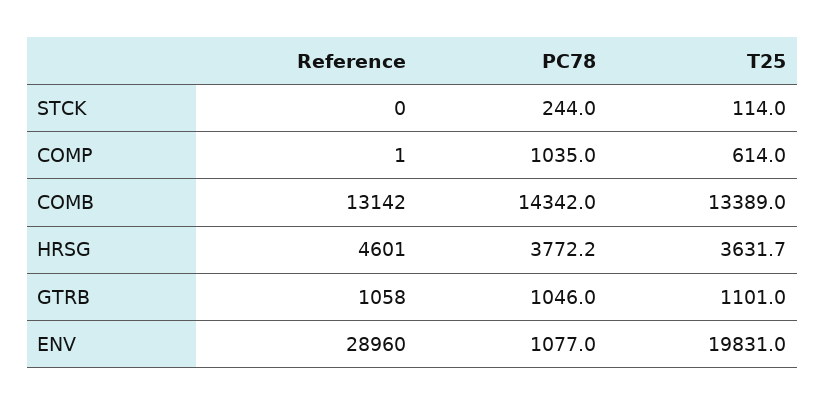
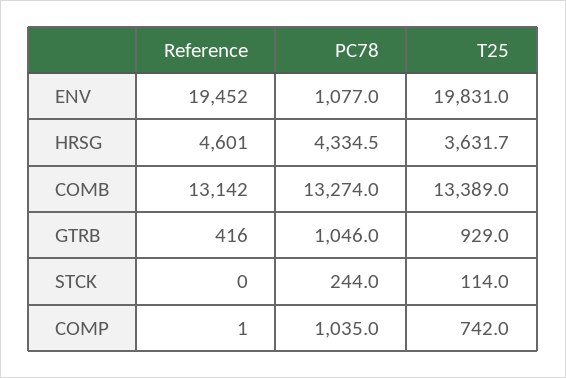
T25, COMP: 614 -> 742
PC78, COMB: 14342 -> 13274
PC78, HRSG: 3772.2 -> 4334.5
Reference, GTRB: 1058 -> 416
T25, GTRB: 1101 -> 929
Reference, ENV: 28960 -> 19452

